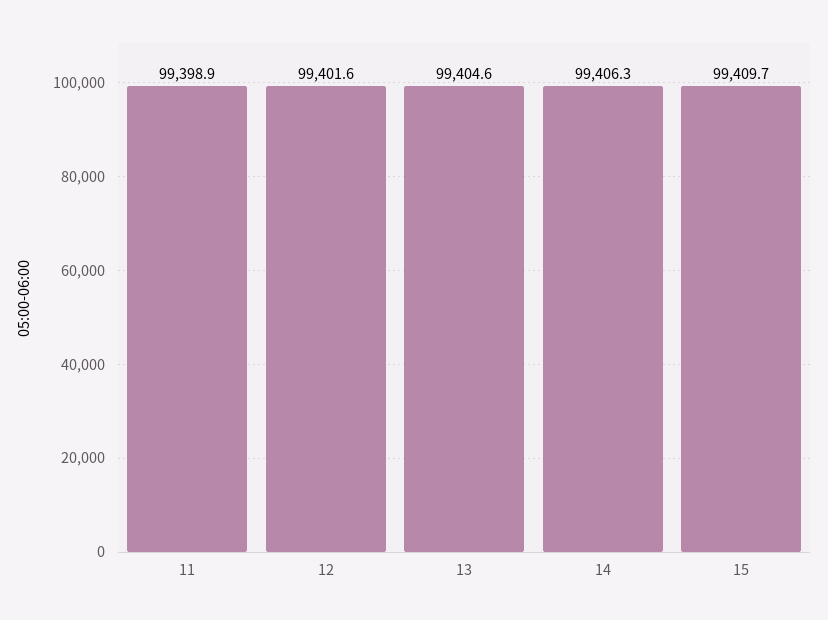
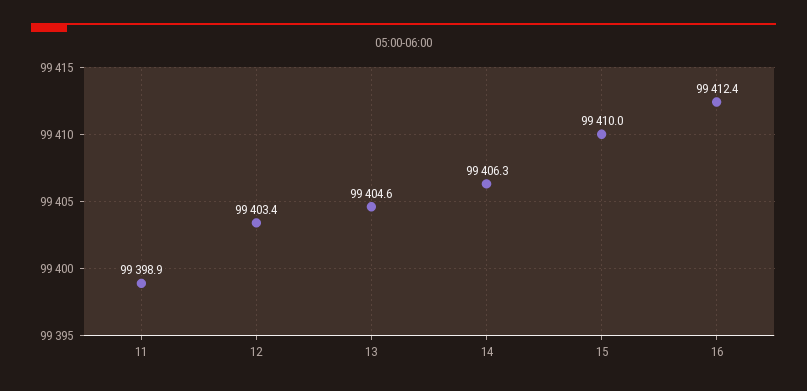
12: 99401.6 -> 99403.4
15: 99409.7 -> 99410
16: none -> 99412.4

